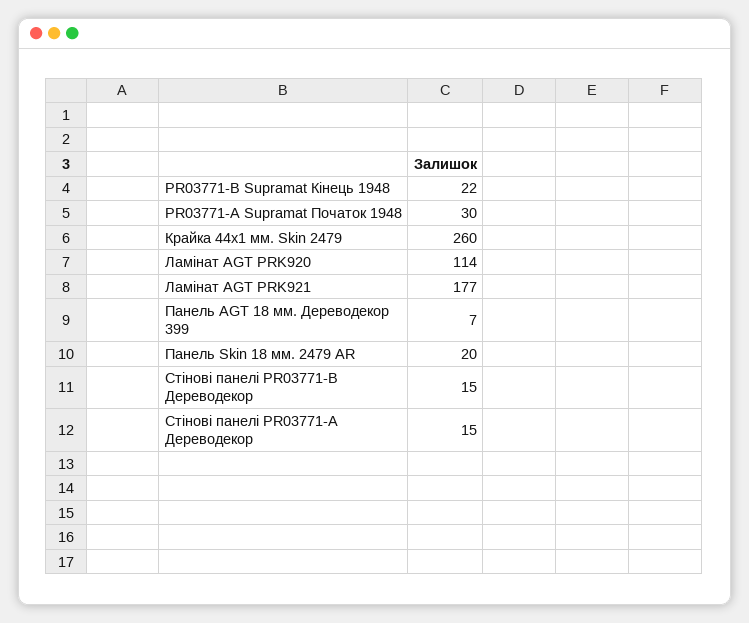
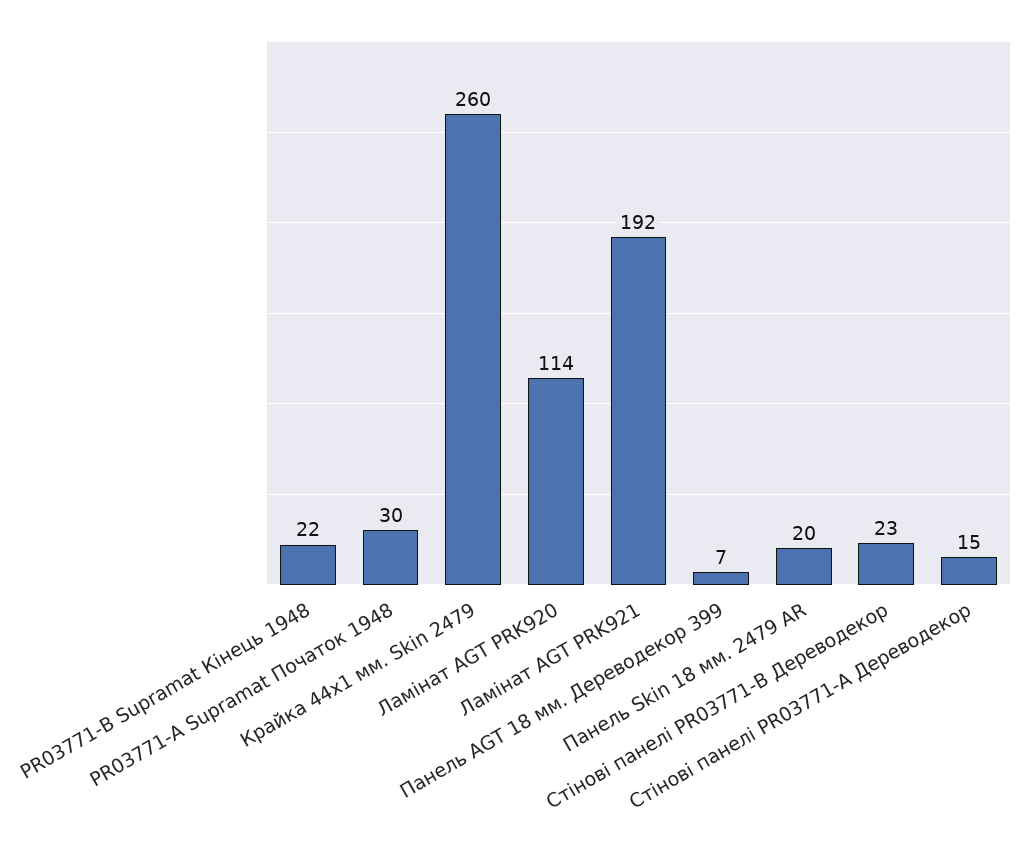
Ламінат AGT PRK921: 177 -> 192
Стінові панелі PR03771-B Дереводекор: 15 -> 23

